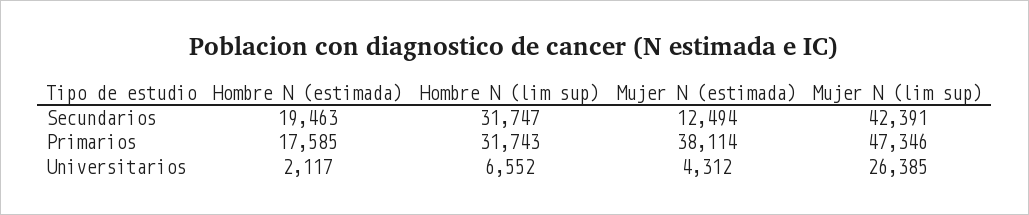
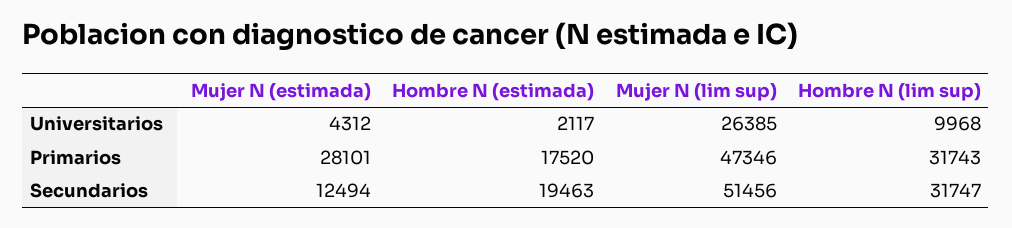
Mujer N (lim sup), Secundarios: 42391 -> 51456
Hombre N (estimada), Primarios: 17585 -> 17520
Mujer N (estimada), Primarios: 38114 -> 28101
Hombre N (lim sup), Universitarios: 6552 -> 9968

